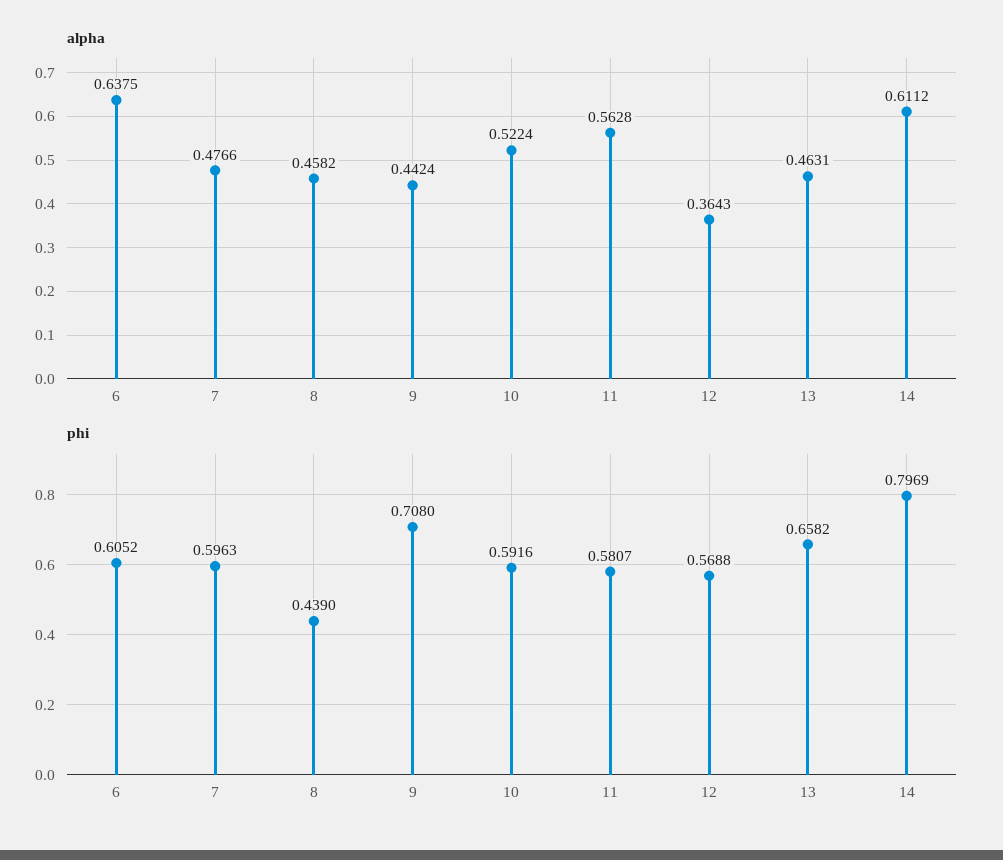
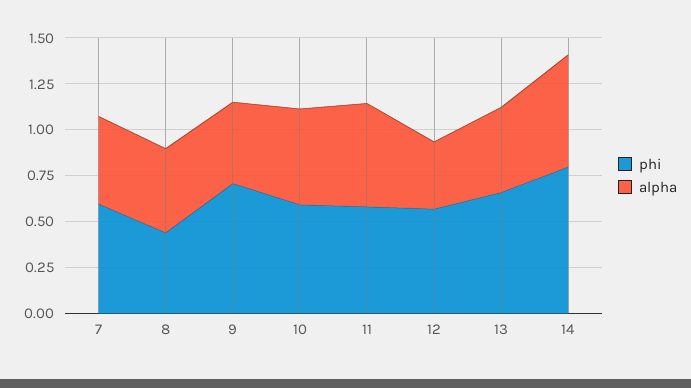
alpha, 6: 0.6375 -> none
phi, 6: 0.6052 -> none

